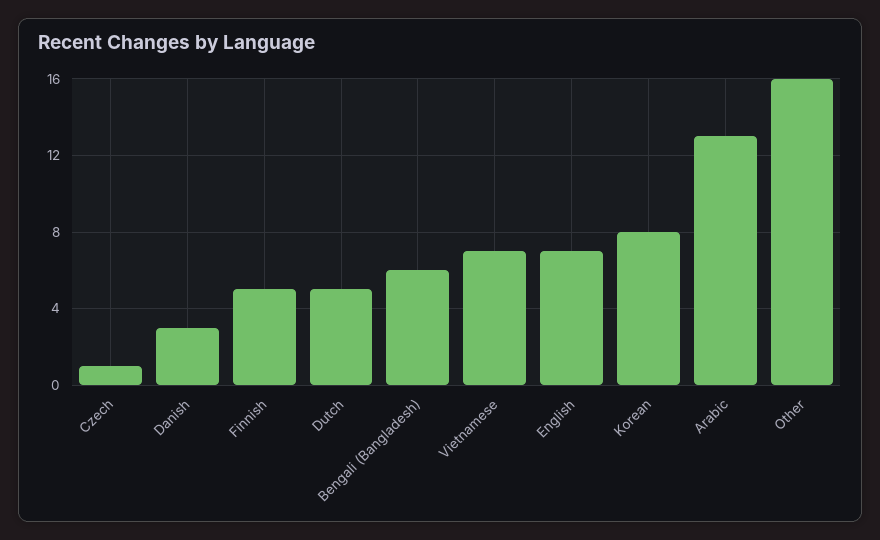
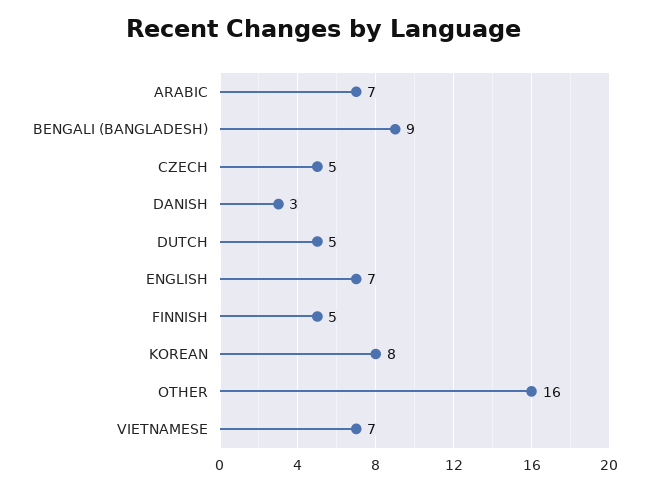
Czech: 1 -> 5
Bengali (Bangladesh): 6 -> 9
Arabic: 13 -> 7

